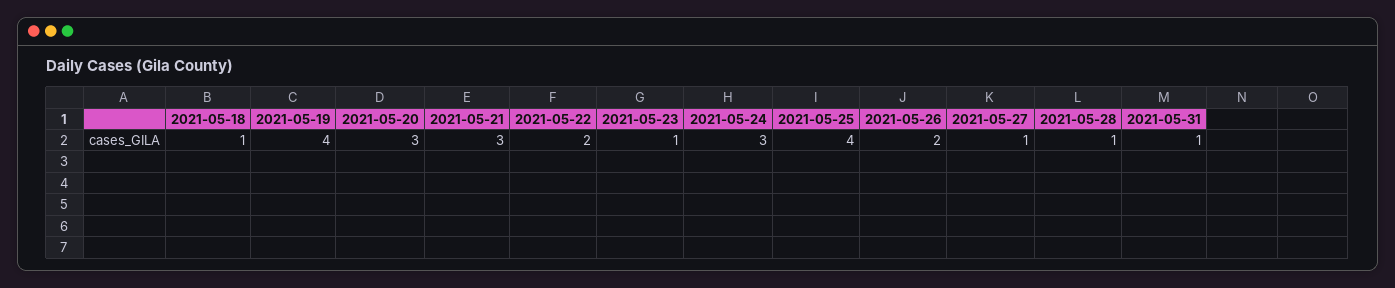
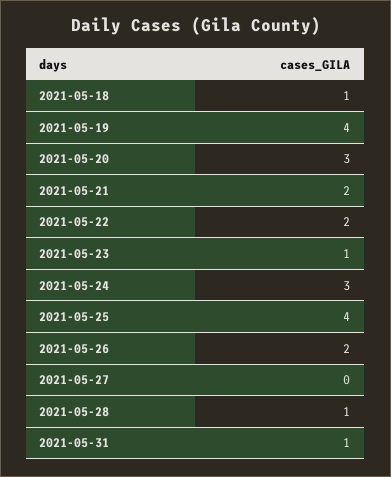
2021-05-21: 3 -> 2
2021-05-27: 1 -> 0

